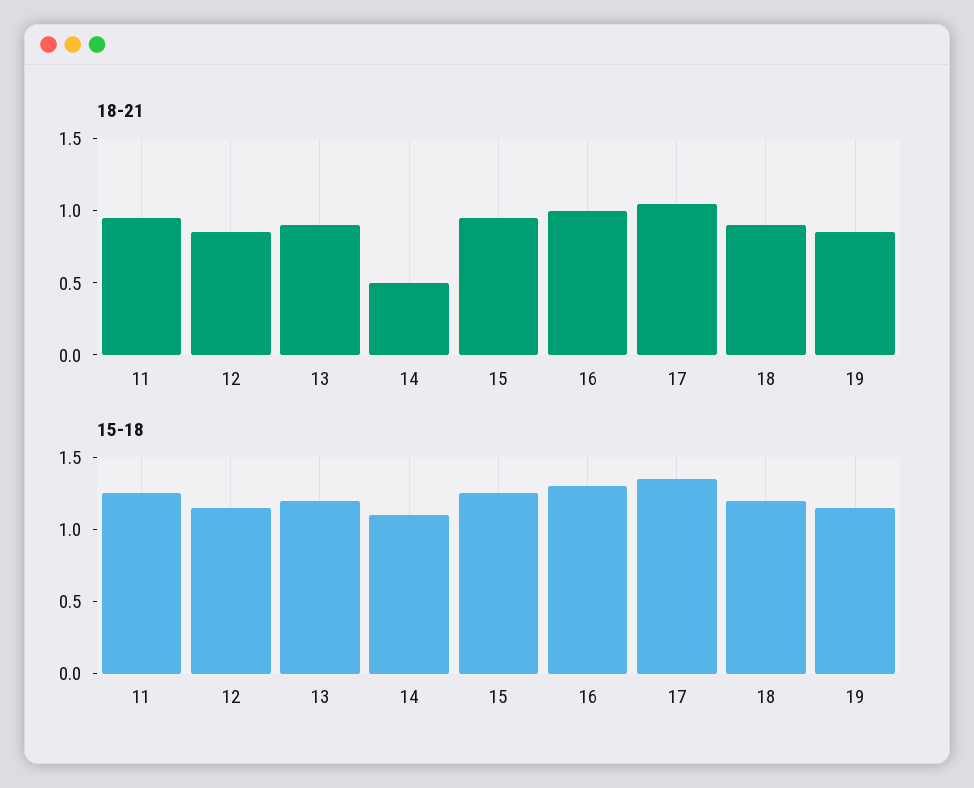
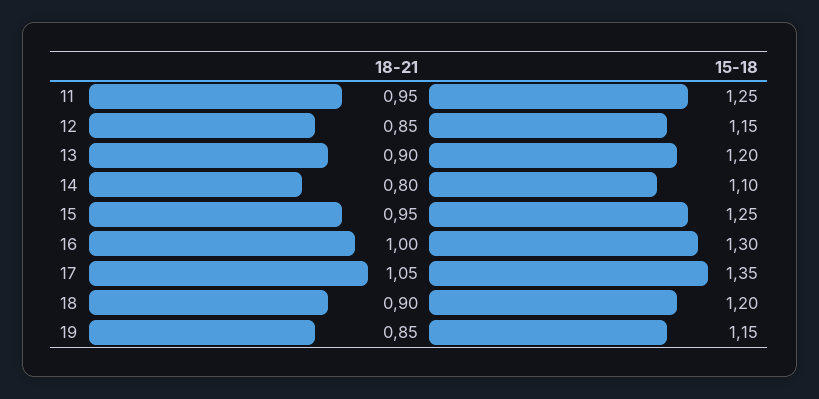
18-21, 14: 0.5 -> 0.8

